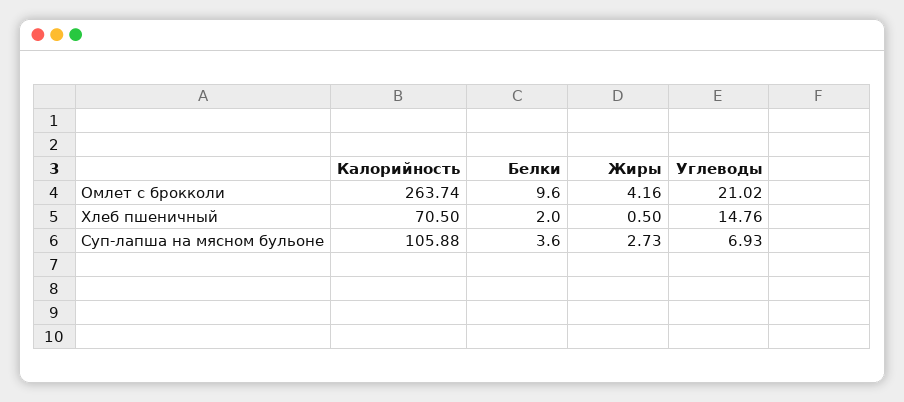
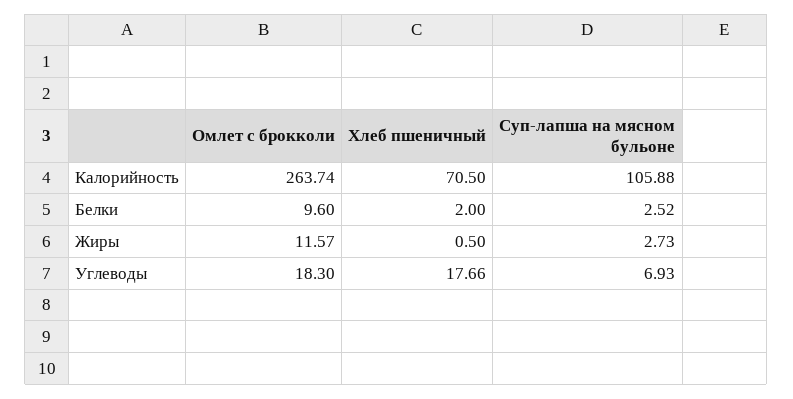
Жиры, Омлет с брокколи: 4.16 -> 11.57
Углеводы, Омлет с брокколи: 21.02 -> 18.3
Углеводы, Хлеб пшеничный: 14.76 -> 17.66
Белки, Суп-лапша на мясном бульоне: 3.6 -> 2.52

